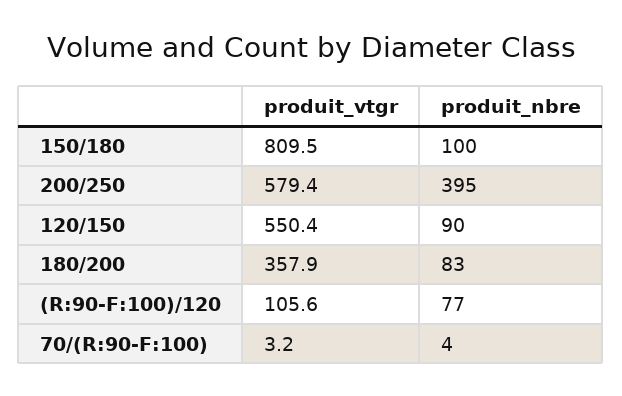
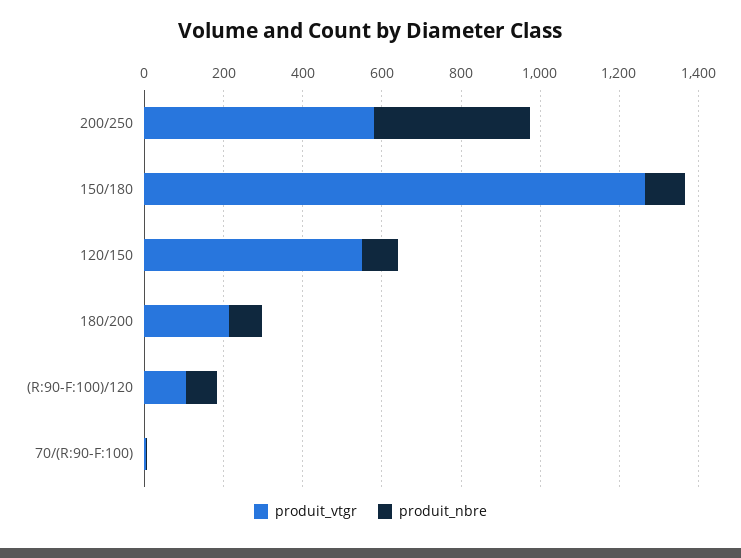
produit_vtgr, 150/180: 809.5 -> 1250
produit_vtgr, 180/200: 357.9 -> 200

